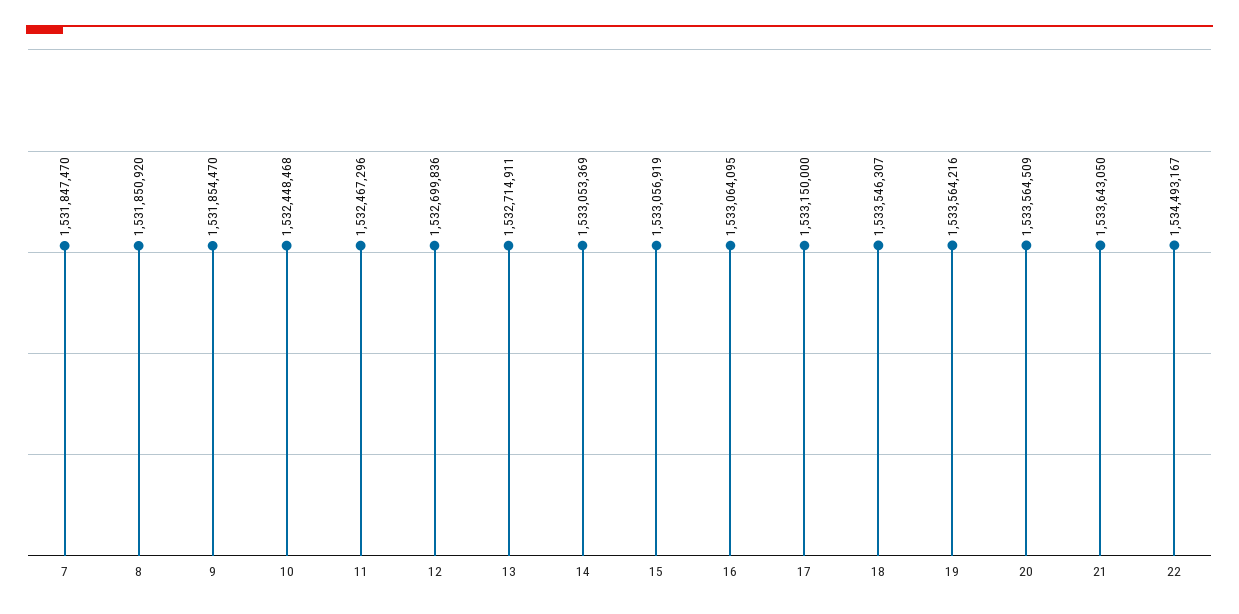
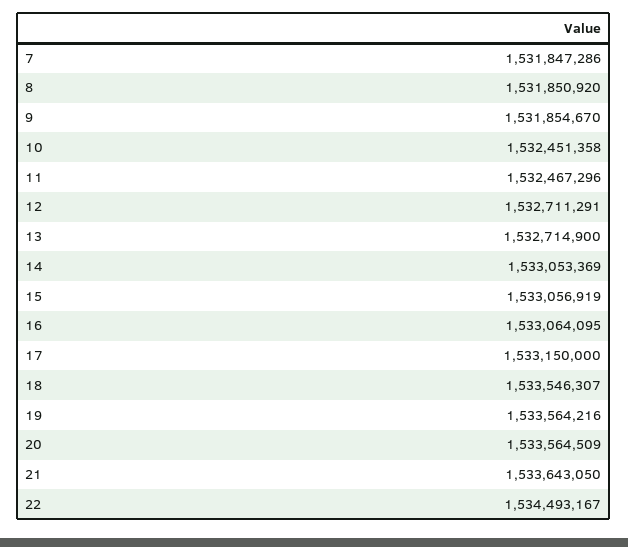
7: 1531847470 -> 1531847286
9: 1531854470 -> 1531854670
10: 1532448468 -> 1532451358
12: 1532699836 -> 1532711291
13: 1532714911 -> 1532714900

